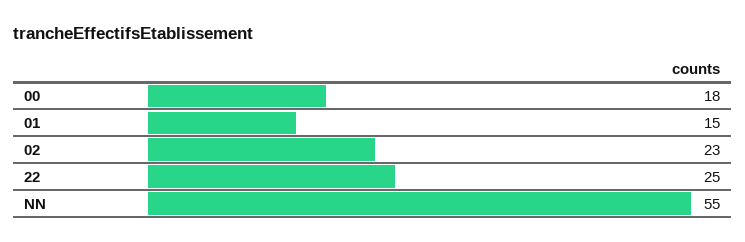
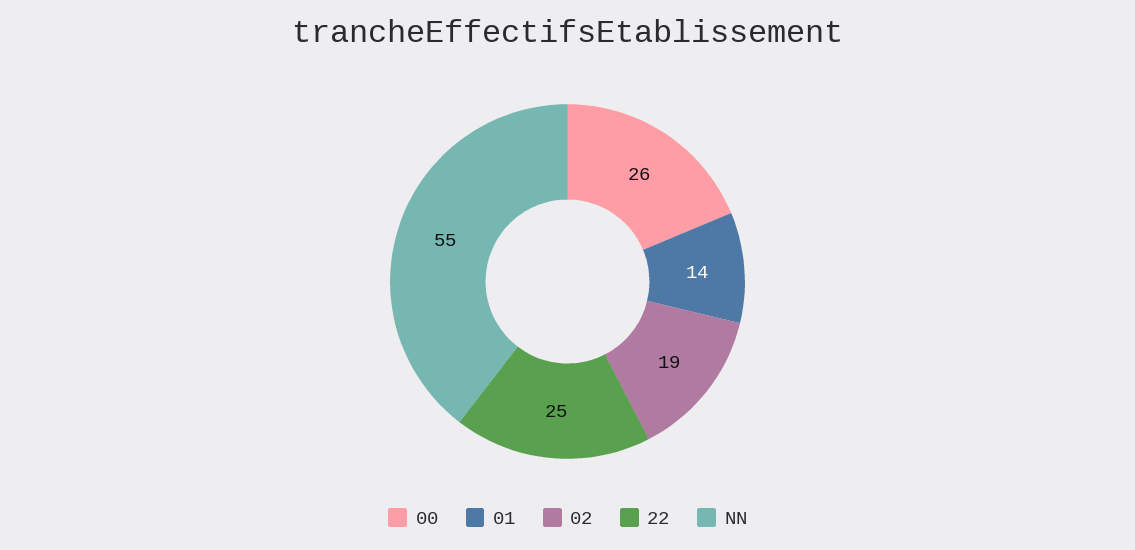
00: 18 -> 26
01: 15 -> 14
02: 23 -> 19

